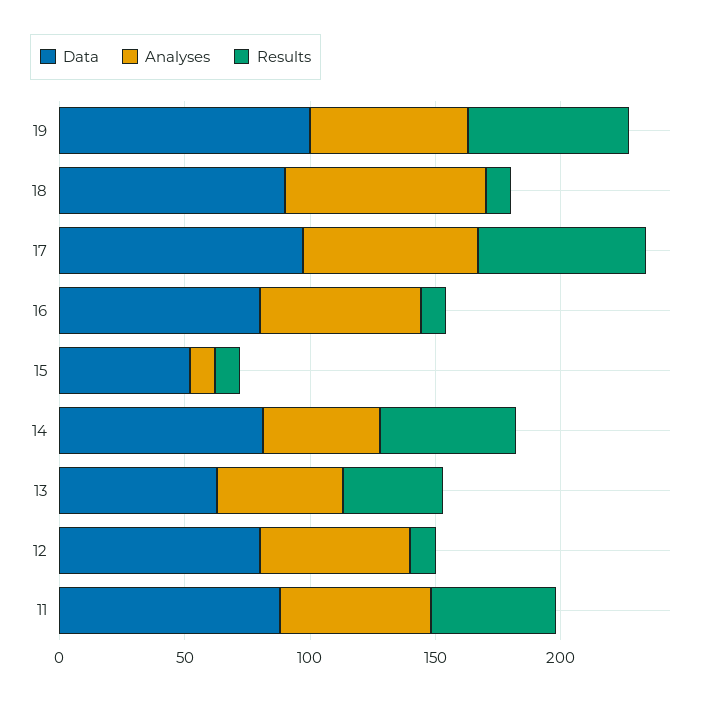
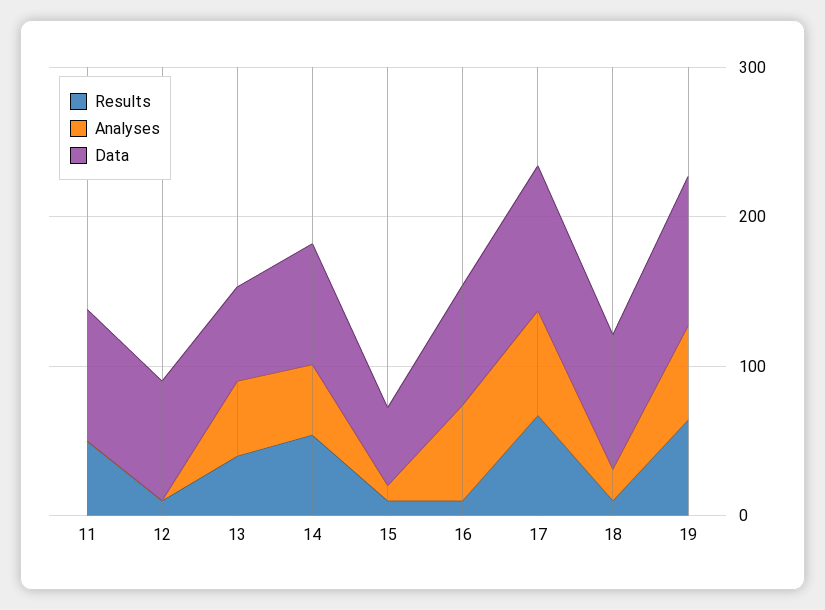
Analyses, 18: 80 -> 20
Analyses, 12: 60 -> 0
Analyses, 11: 60 -> 0

